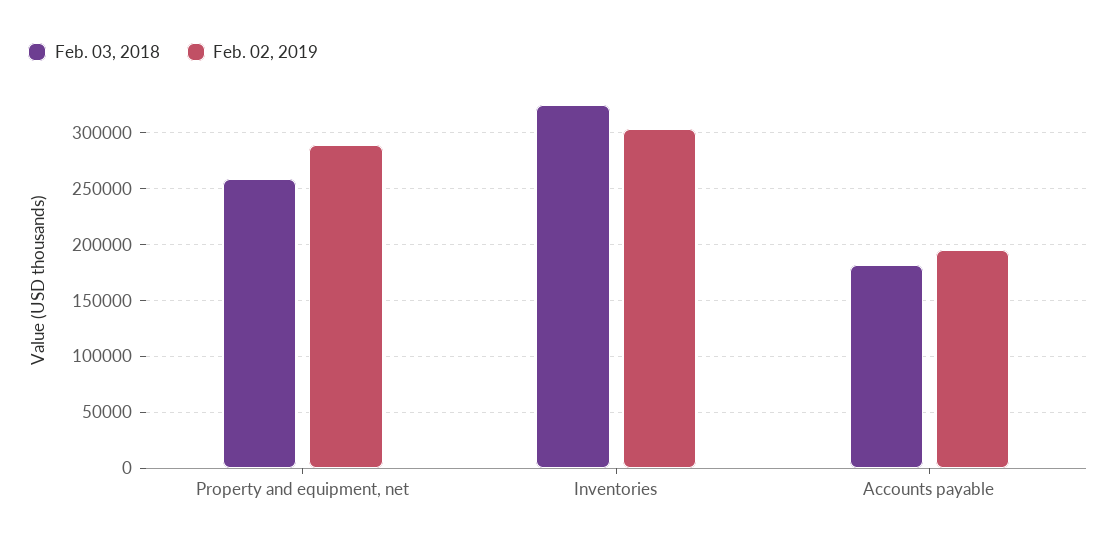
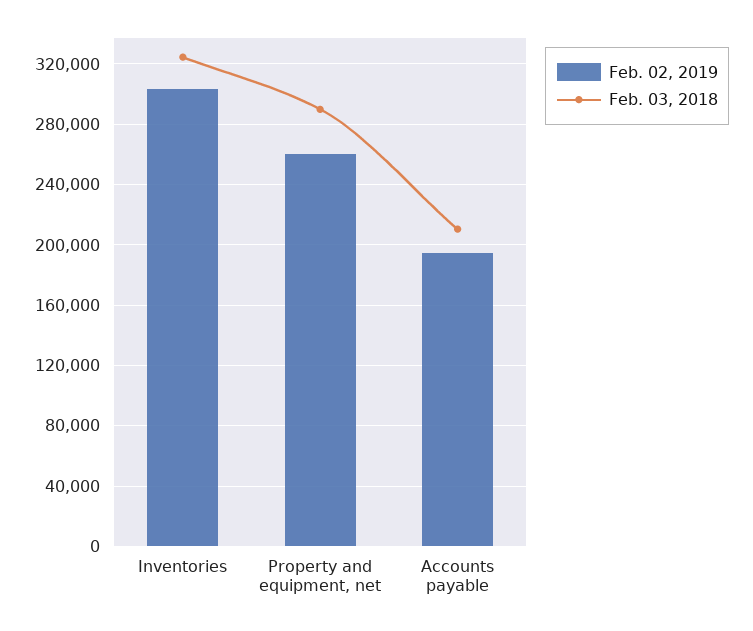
Feb. 03, 2018, Property and equipment, net: 260000 -> 290000
Feb. 02, 2019, Property and equipment, net: 290000 -> 260000
Feb. 03, 2018, Accounts payable: 180000 -> 210000

